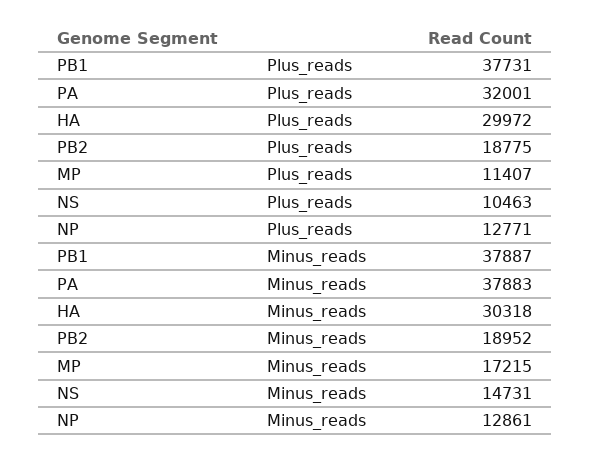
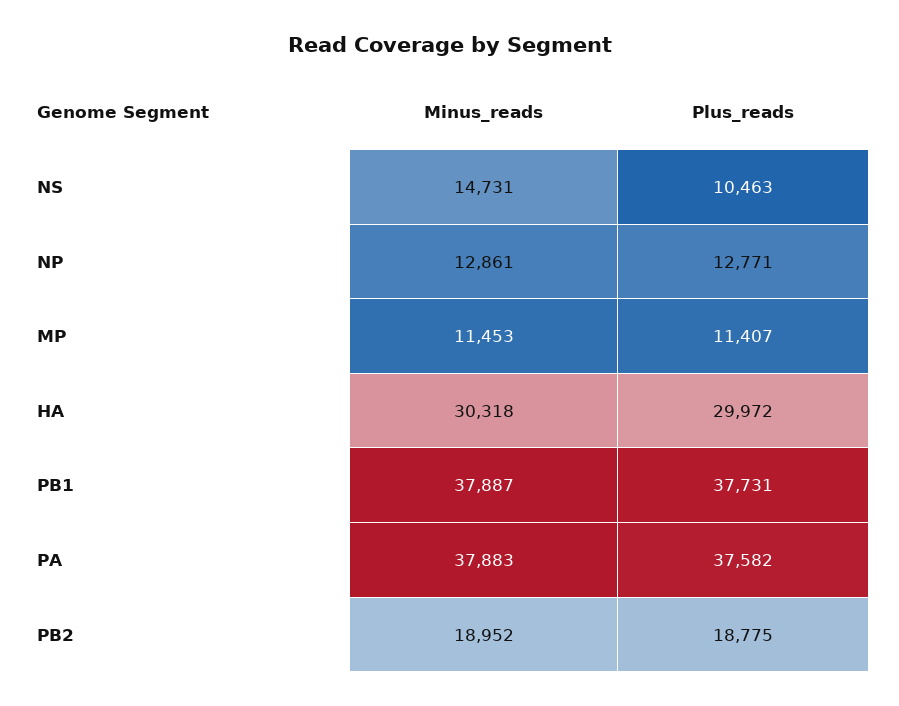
PA, Plus_reads: 32001 -> 37582
MP, Minus_reads: 17215 -> 11453

